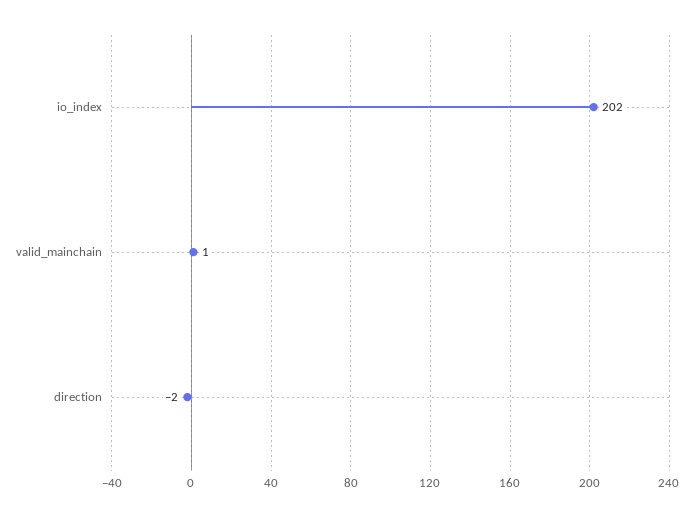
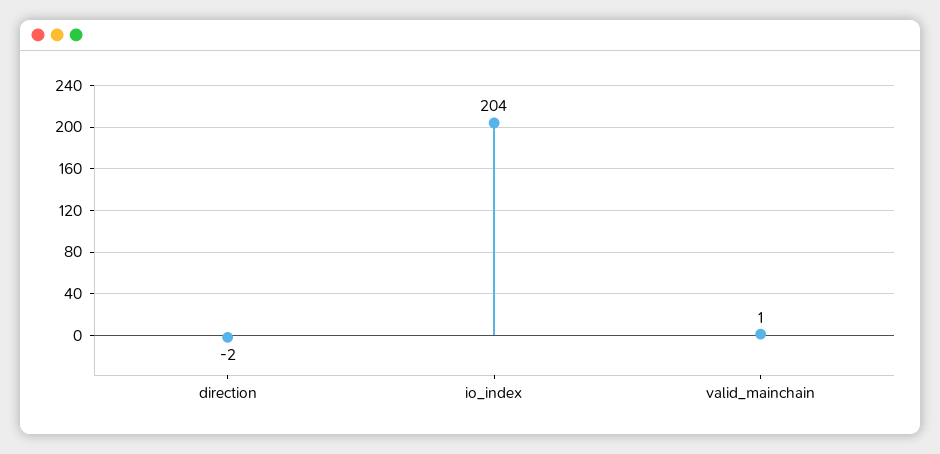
io_index: 202 -> 204

